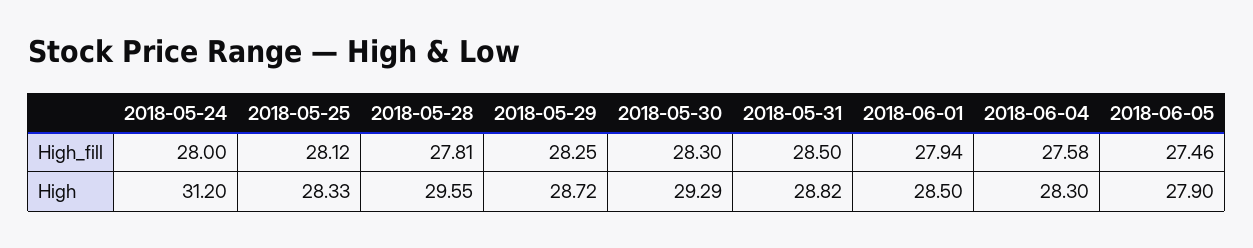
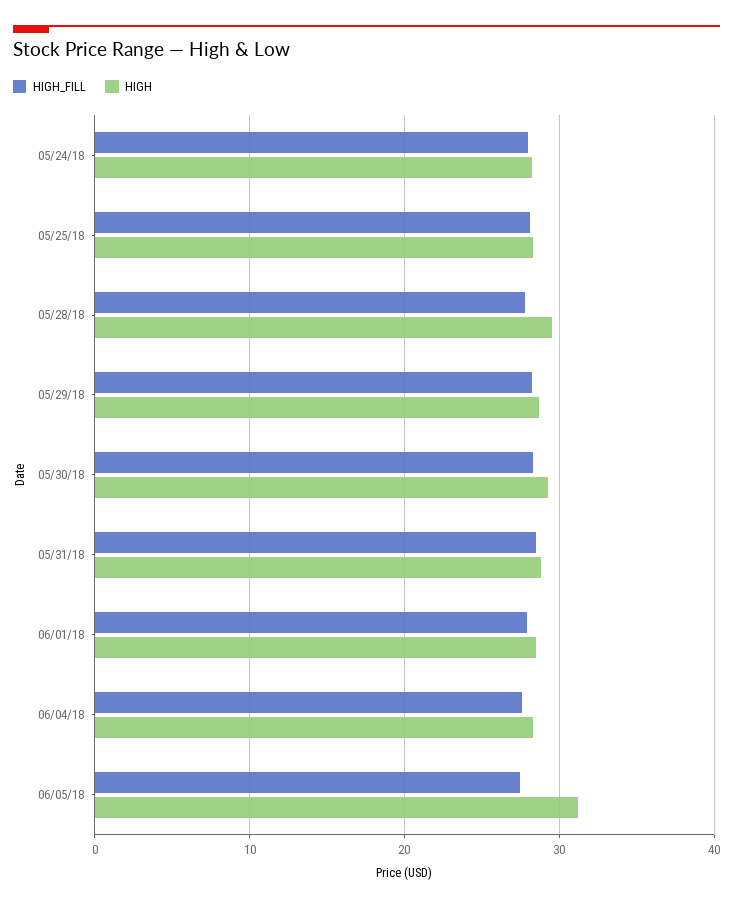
High, 2018-05-24: 31.2 -> 28
High, 2018-06-05: 27.9 -> 31

